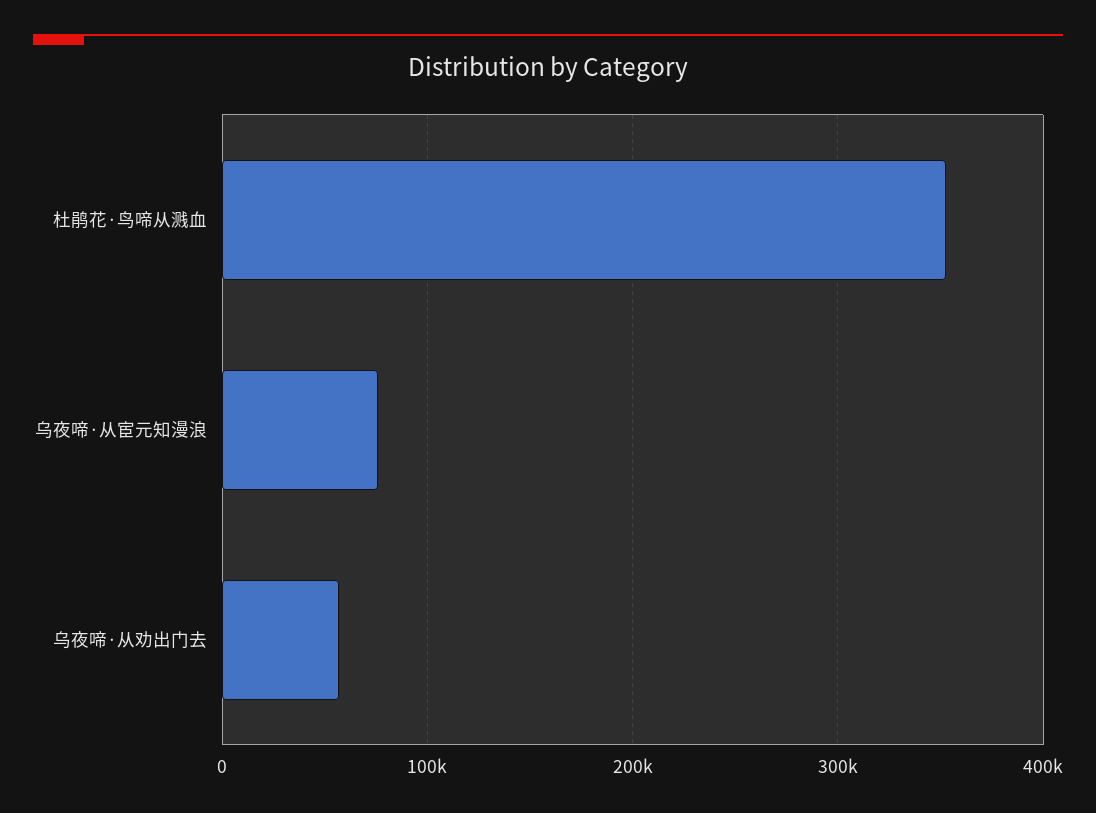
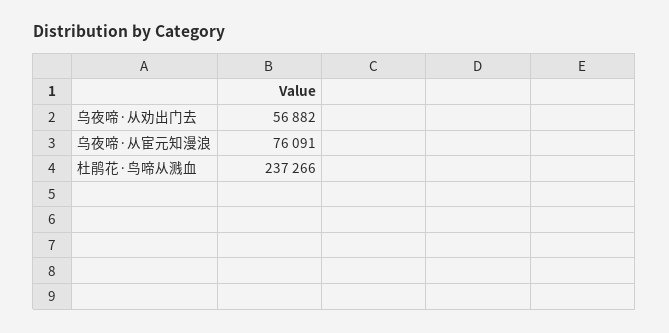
杜鹃花·鸟啼从溅血: 350000 -> 237266

